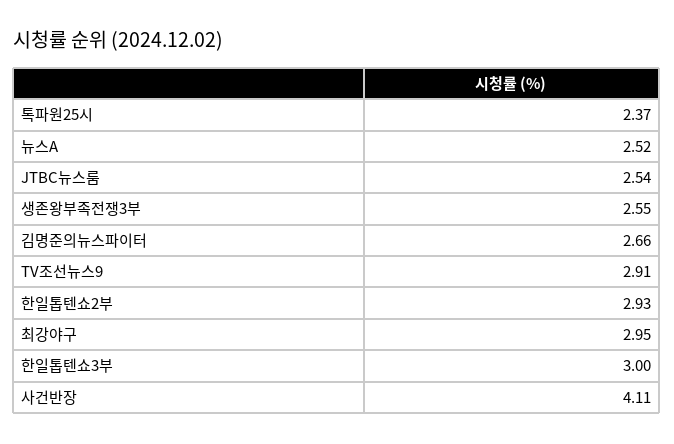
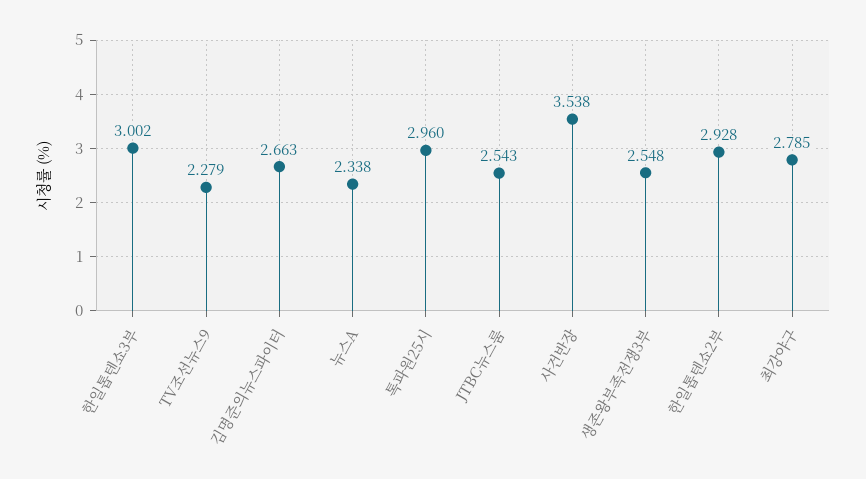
톡파원25시: 2.37 -> 2.96
뉴스A: 2.52 -> 2.338
TV조선뉴스9: 2.91 -> 2.279
최강야구: 2.95 -> 2.785
사건반장: 4.11 -> 3.538

